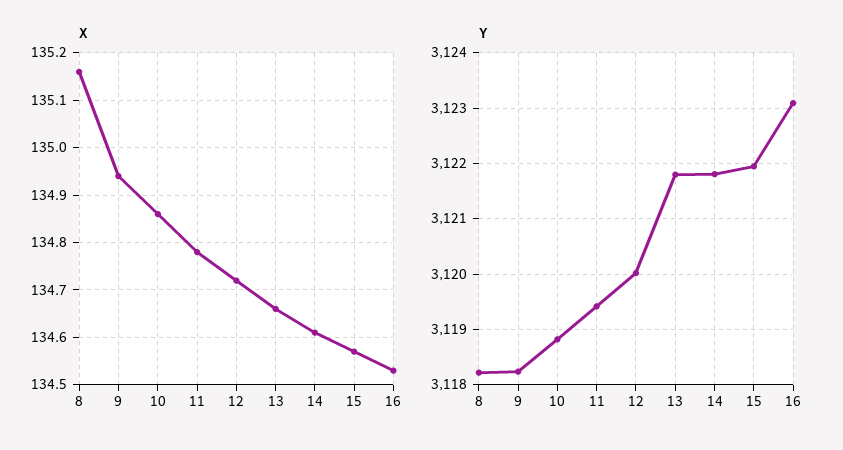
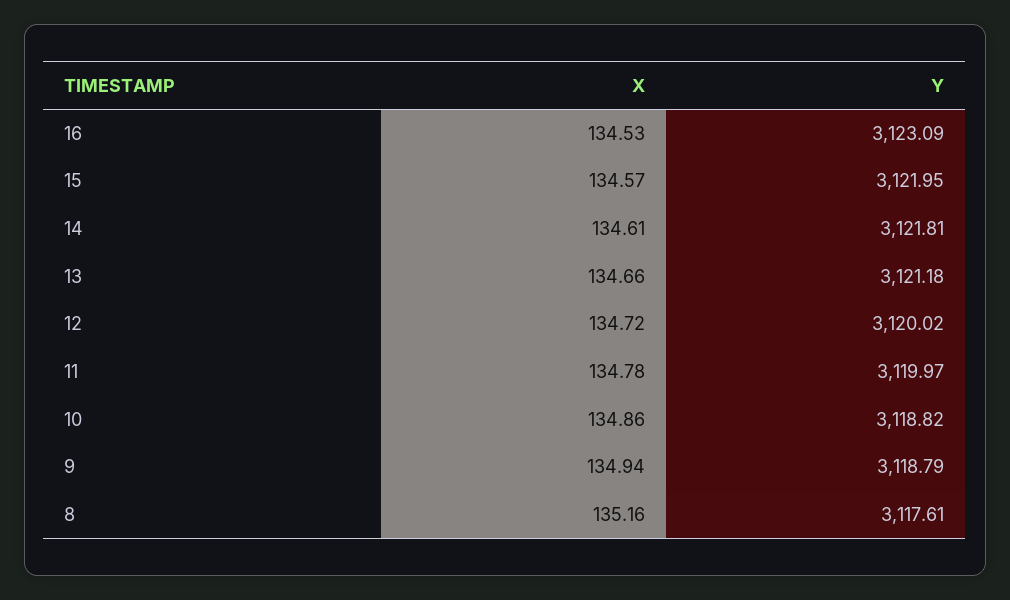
Y, 8: 3118.2 -> 3117.61
Y, 9: 3118.2 -> 3118.79
Y, 11: 3119.4 -> 3119.97
Y, 13: 3121.8 -> 3121.18

